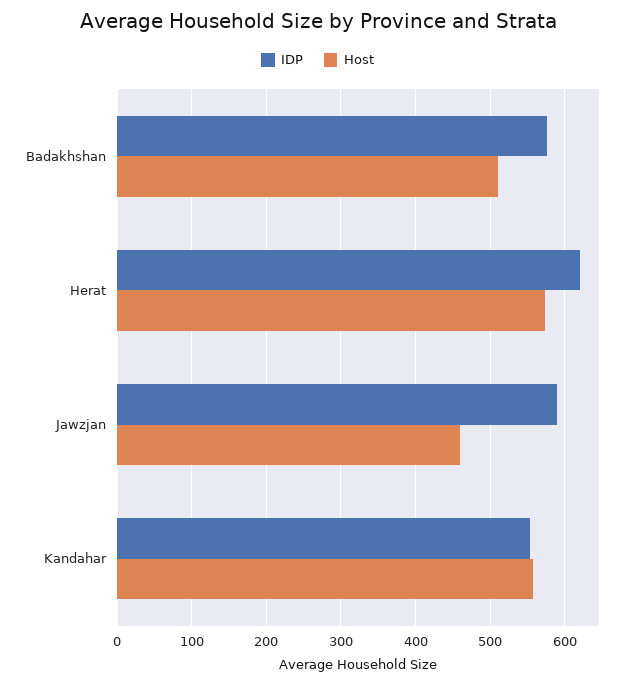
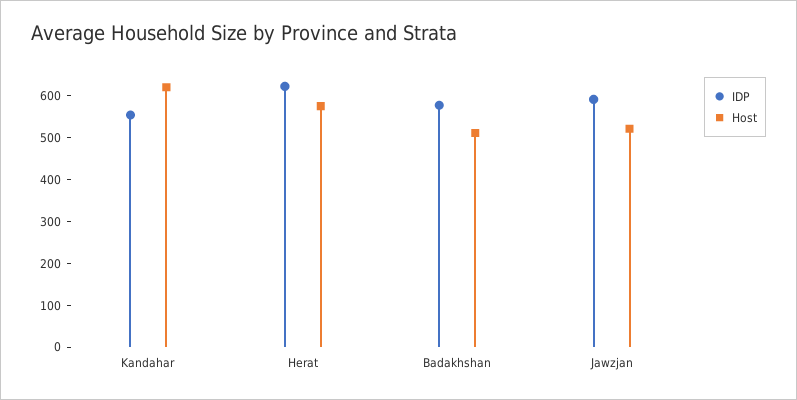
Host, Jawzjan: 460 -> 520
Host, Kandahar: 560 -> 620

